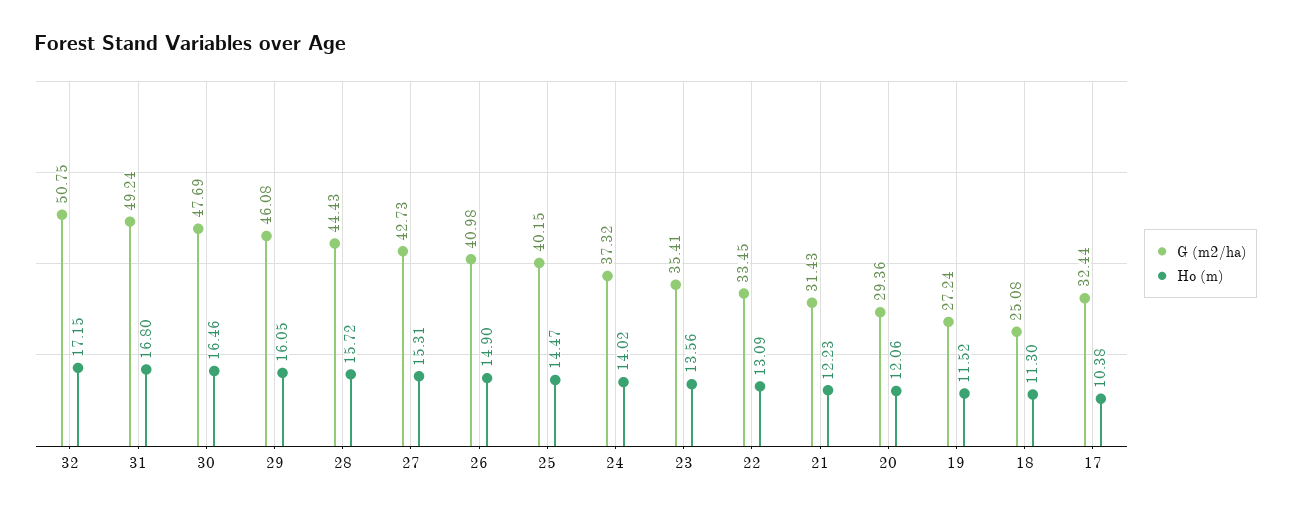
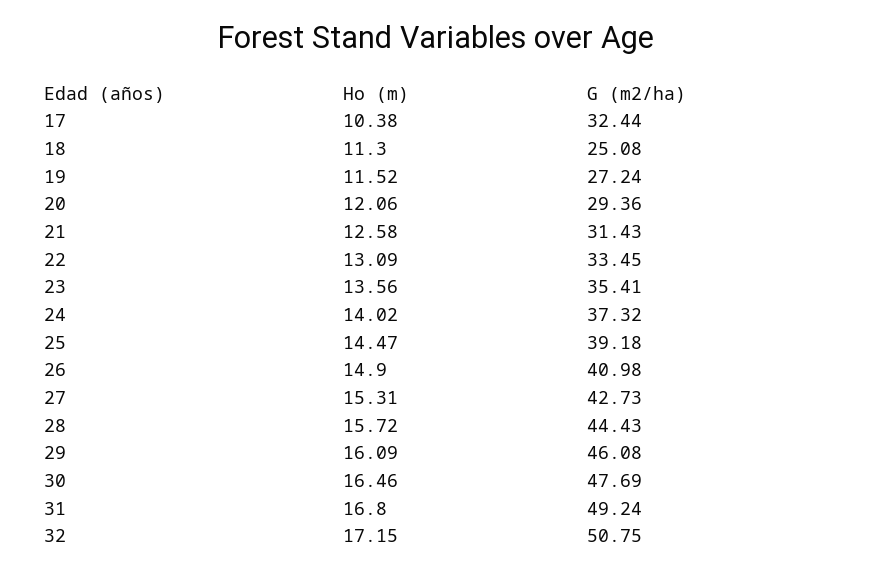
Ho (m), 29: 16.05 -> 16.09
G (m2/ha), 25: 40.15 -> 39.18
Ho (m), 21: 12.23 -> 12.58

